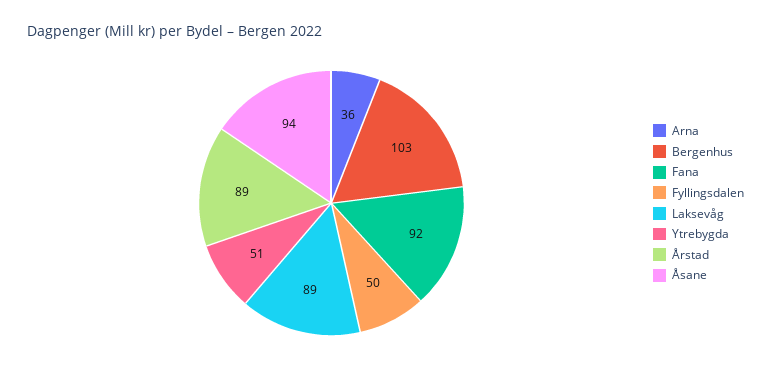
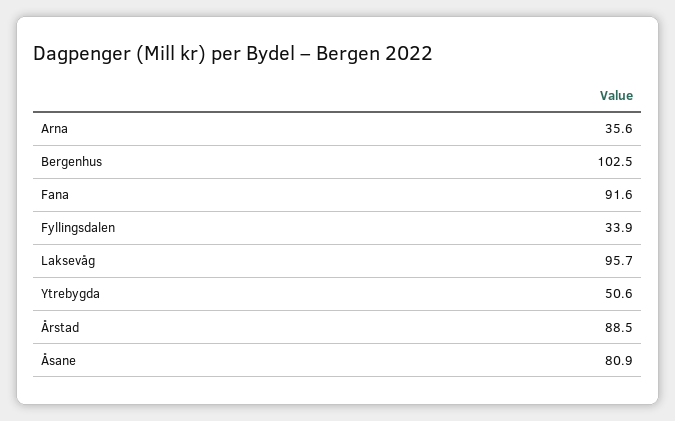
Fyllingsdalen: 50 -> 33.9
Laksevåg: 89 -> 95.7
Åsane: 94 -> 80.9

